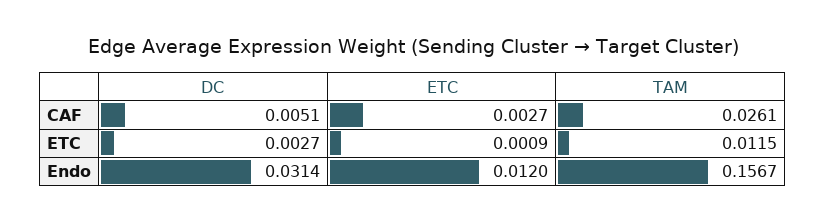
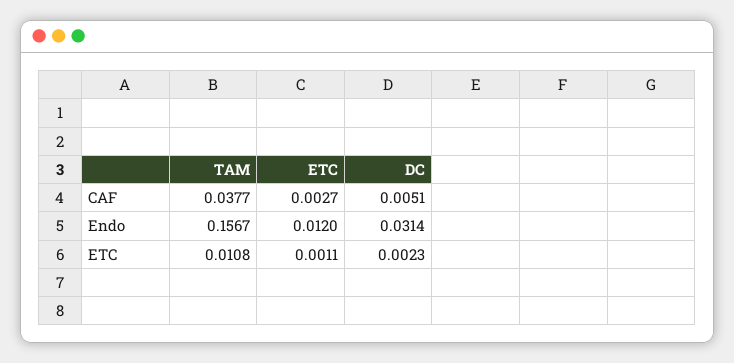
TAM, CAF: 0.0261 -> 0.0377
DC, ETC: 0.0027 -> 0.0023
ETC, ETC: 0.0009 -> 0.0011
TAM, ETC: 0.0115 -> 0.0108

